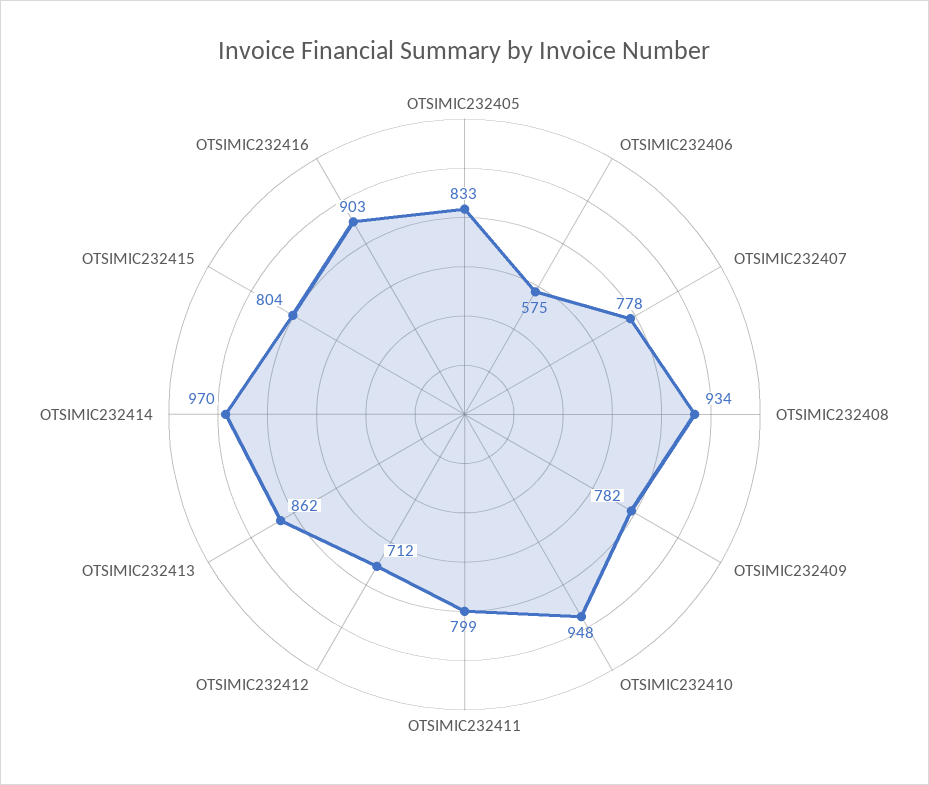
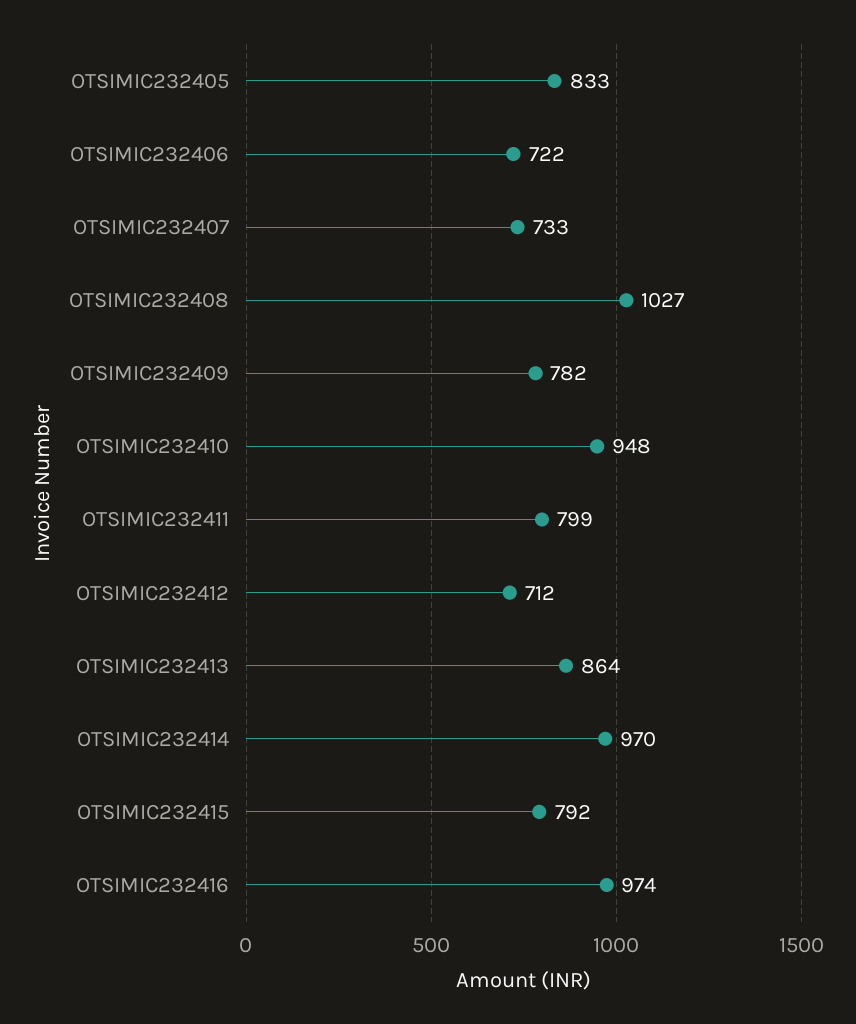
OTSIMIC232406: 575 -> 722
OTSIMIC232407: 778 -> 733
OTSIMIC232408: 934 -> 1027
OTSIMIC232413: 862 -> 864
OTSIMIC232415: 804 -> 792
OTSIMIC232416: 903 -> 974

